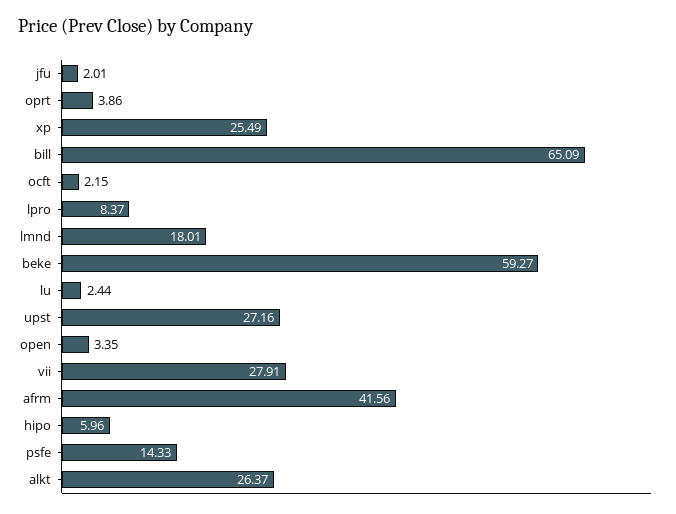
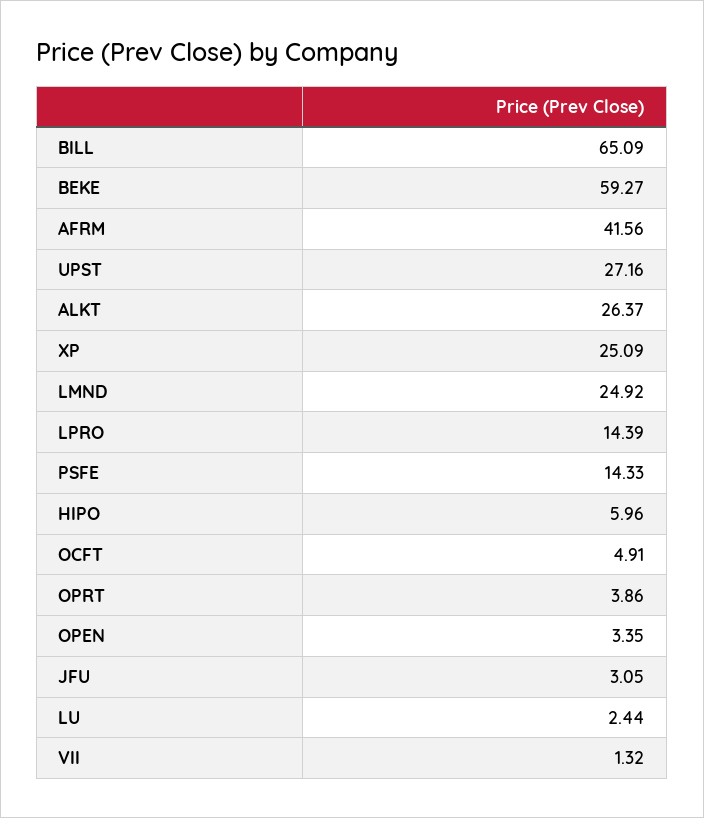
jfu: 2.01 -> 3.05
xp: 25.49 -> 25.09
ocft: 2.15 -> 4.91
lpro: 8.37 -> 14.39
lmnd: 18.01 -> 24.92
vii: 27.91 -> 1.32

